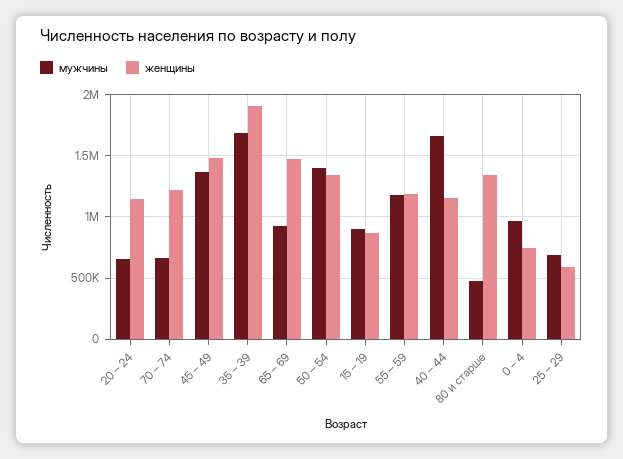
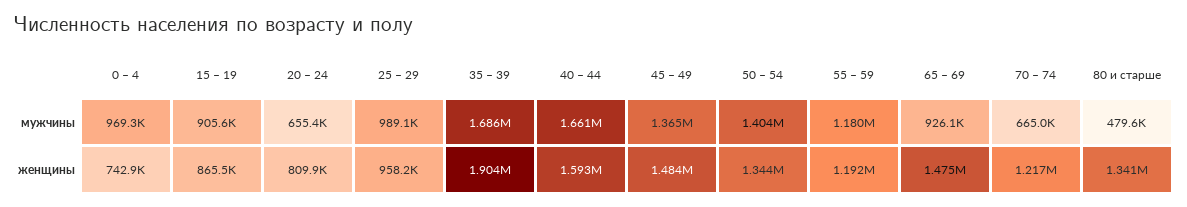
женщины, 20 – 24: 1150000 -> 809900
женщины, 40 – 44: 1150000 -> 1593000
мужчины, 25 – 29: 700000 -> 989100
женщины, 25 – 29: 600000 -> 958200

